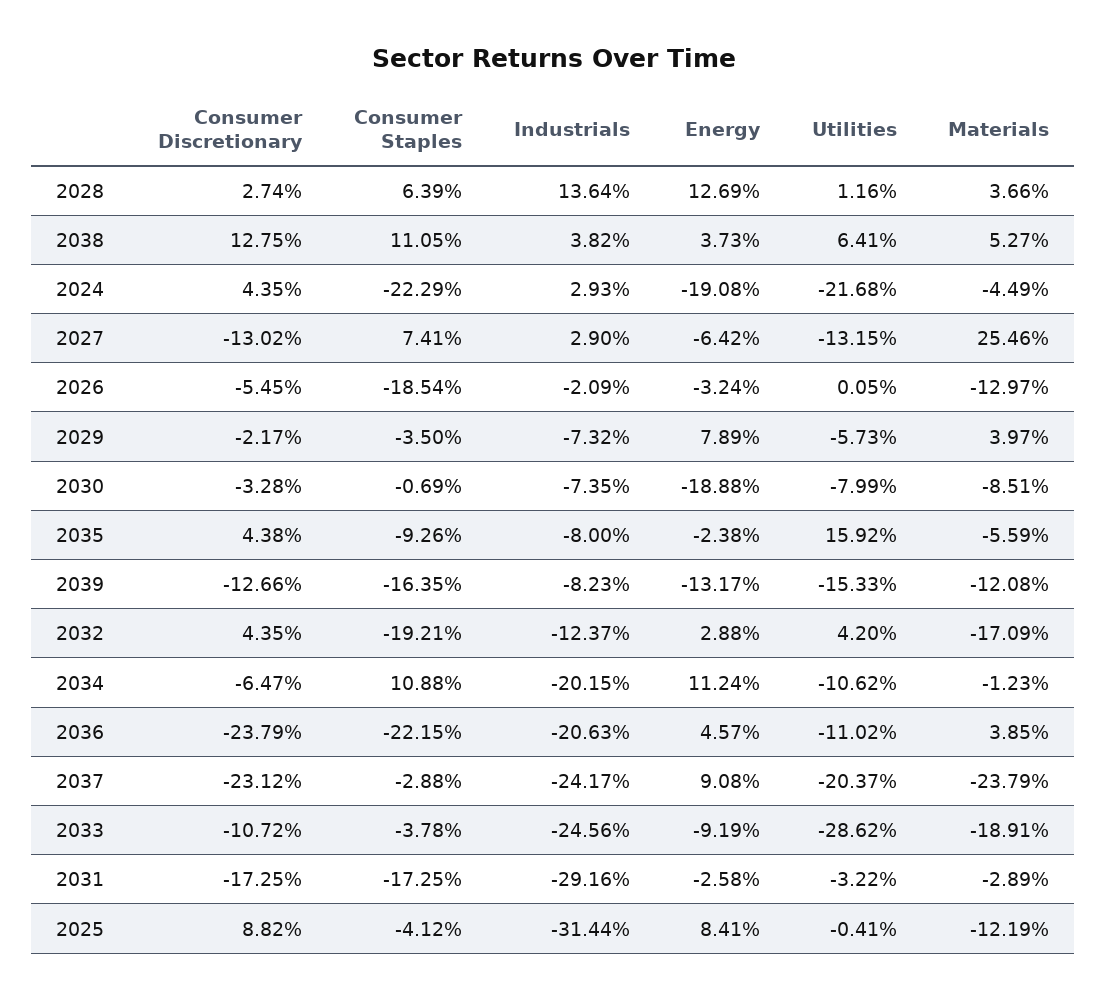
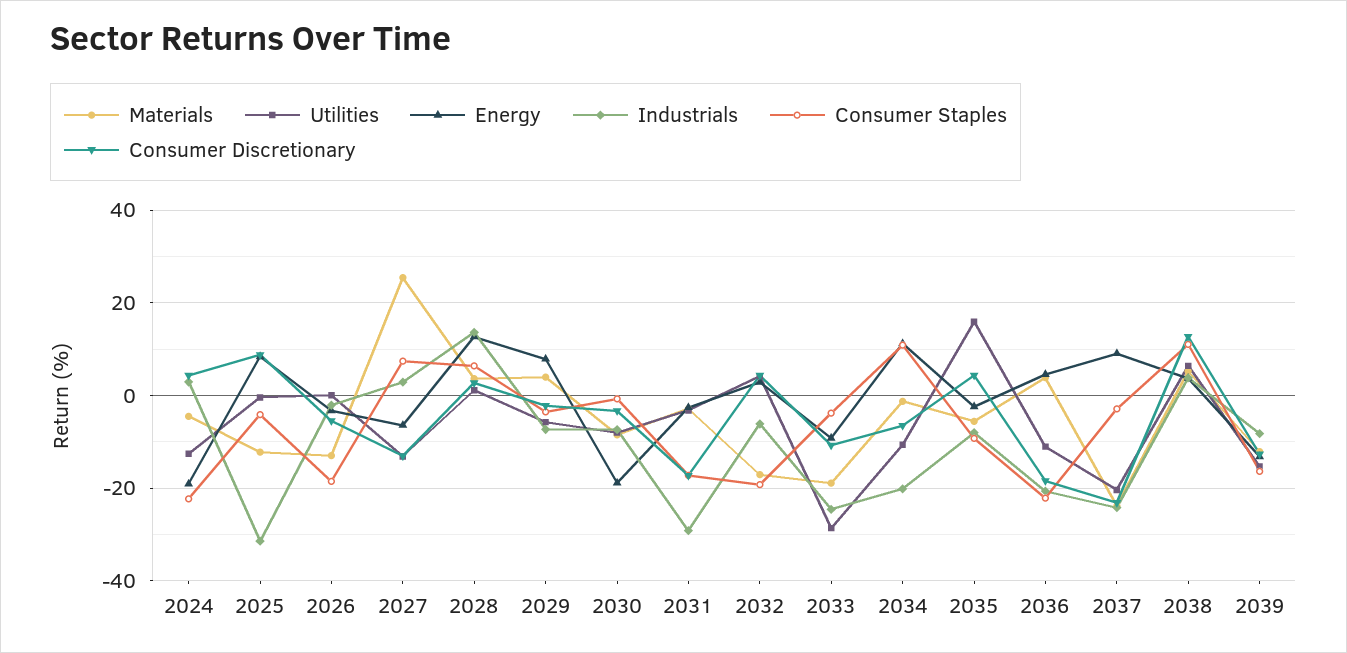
Utilities, 2024: -21.68 -> -12
Industrials, 2032: -12.37 -> -6
Consumer Discretionary, 2036: -23.79 -> -18

